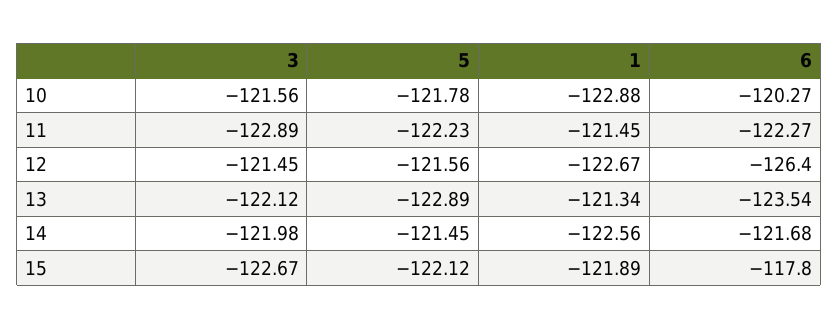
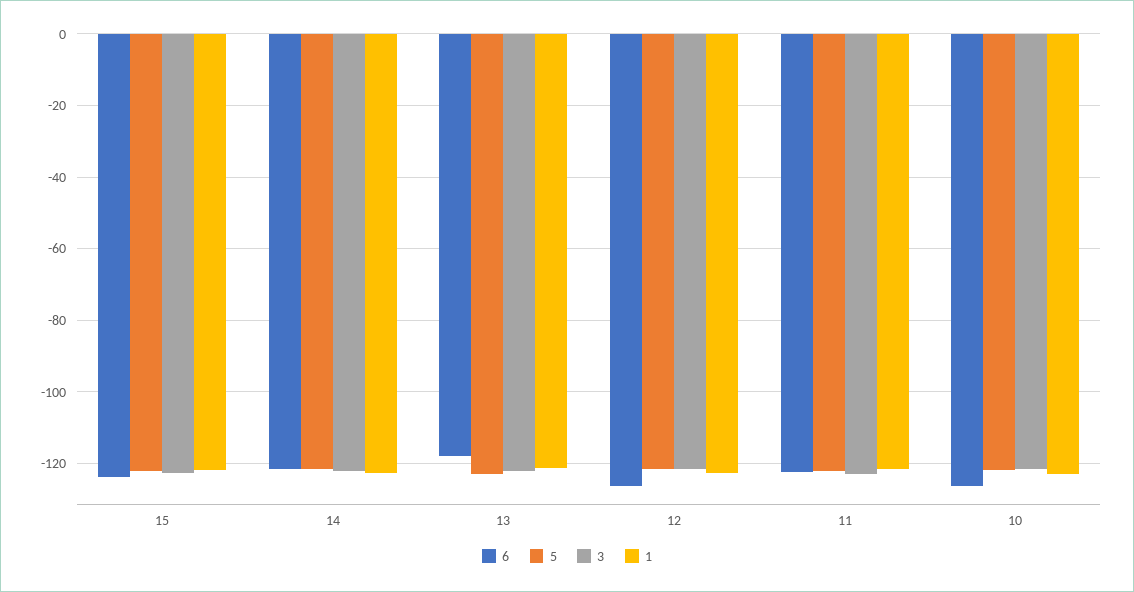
6, 10: -120.27 -> -126
6, 13: -123.54 -> -118
6, 15: -117.8 -> -124

